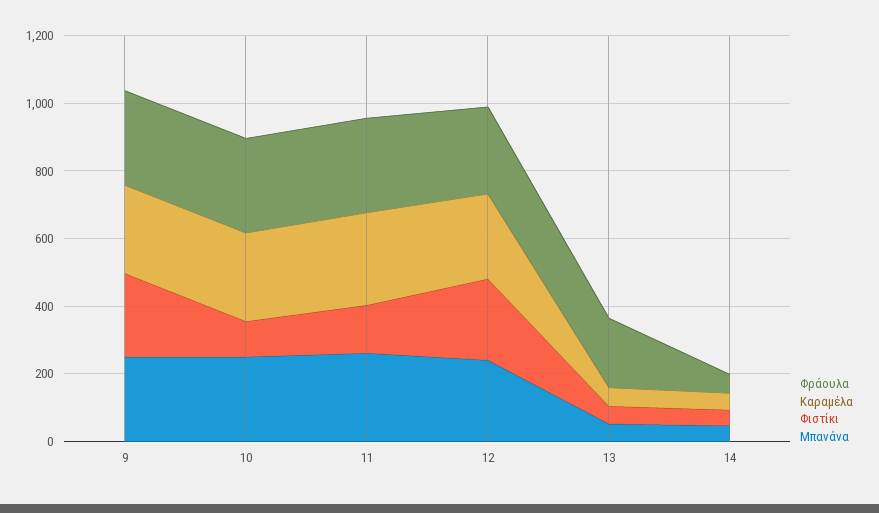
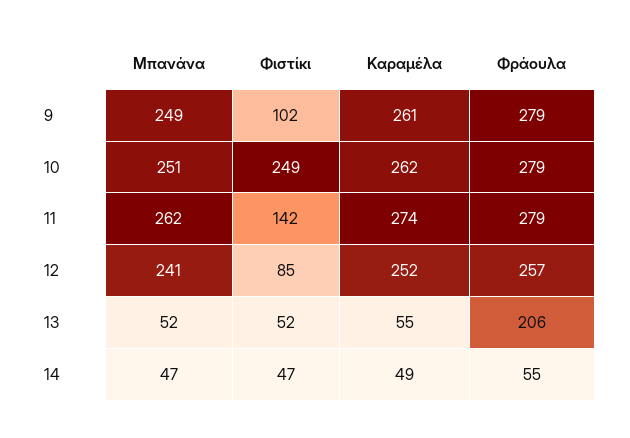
Φιστίκι, 9: 250 -> 102
Φιστίκι, 10: 100 -> 249
Φιστίκι, 12: 250 -> 85

